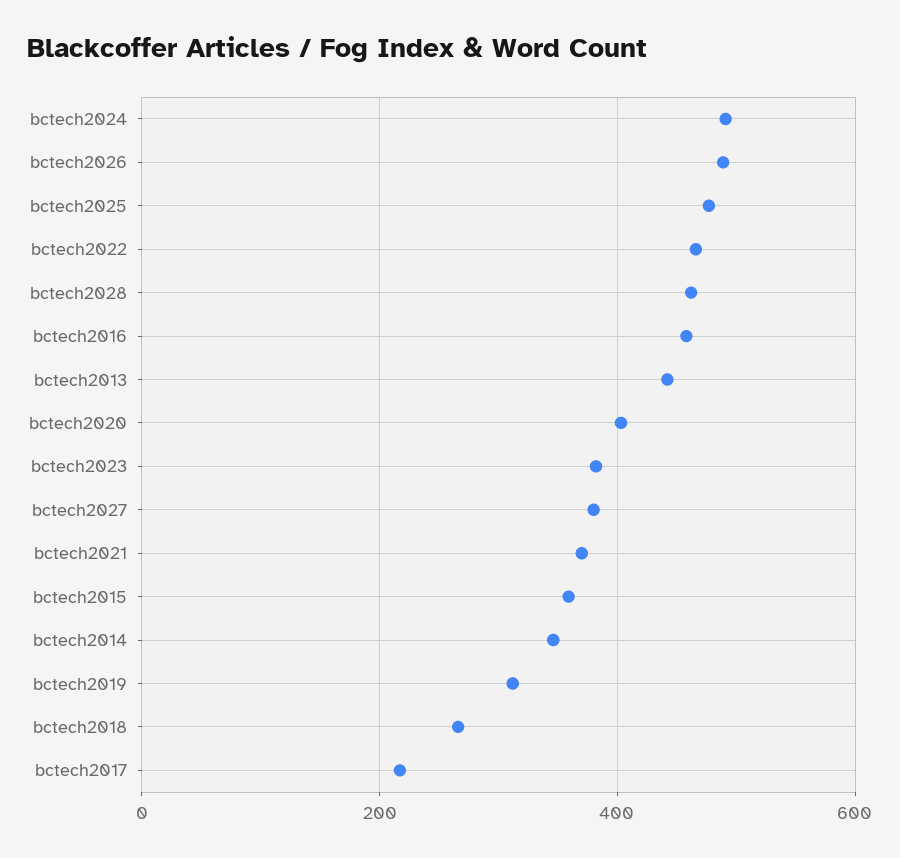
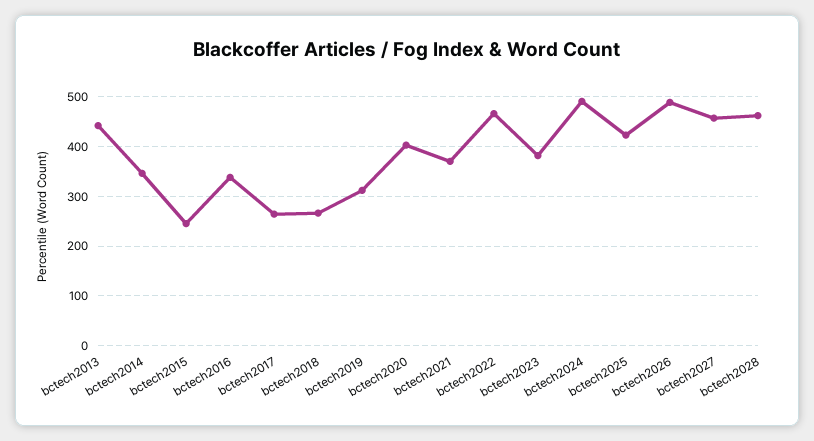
bctech2025: 480 -> 420
bctech2016: 460 -> 340
bctech2027: 380 -> 460
bctech2015: 360 -> 240
bctech2017: 220 -> 260

